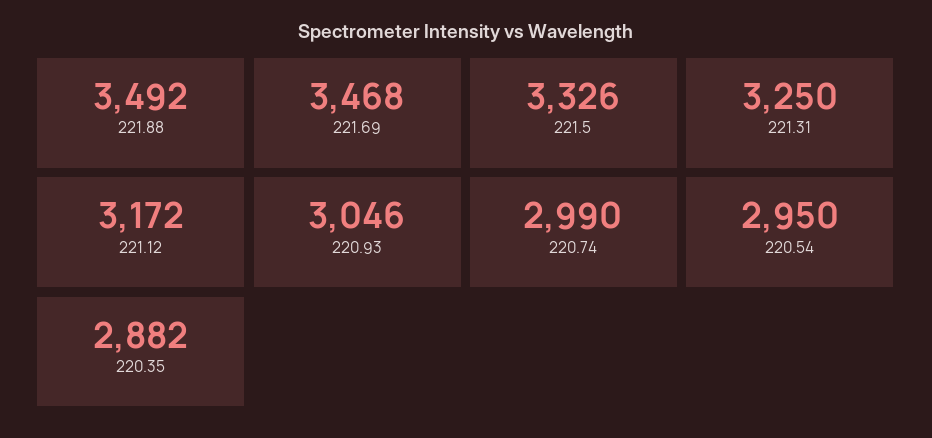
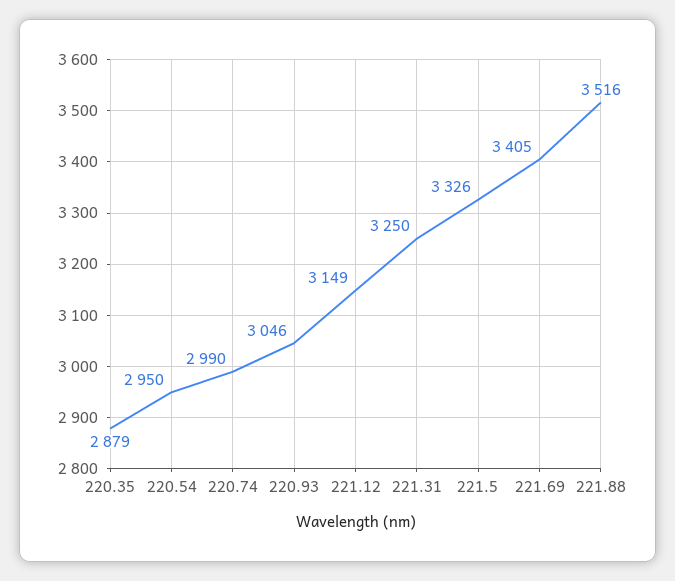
221.88: 3492 -> 3516
221.69: 3468 -> 3405
221.12: 3172 -> 3149
220.35: 2882 -> 2879

